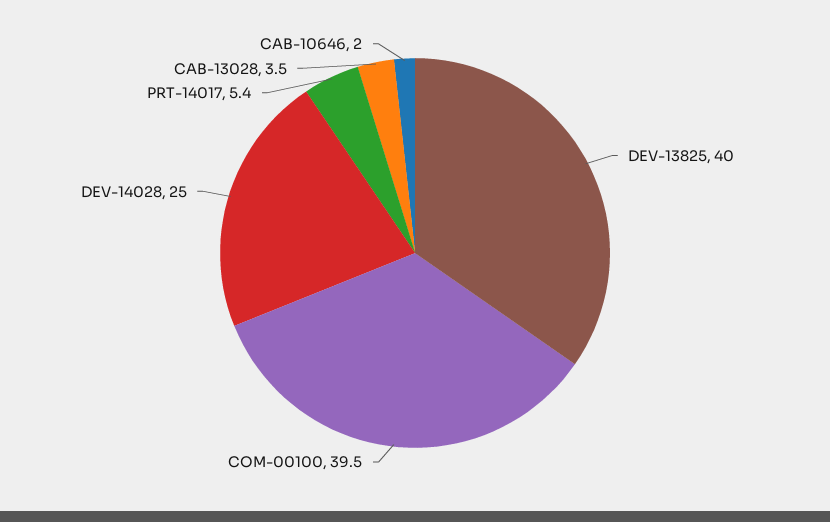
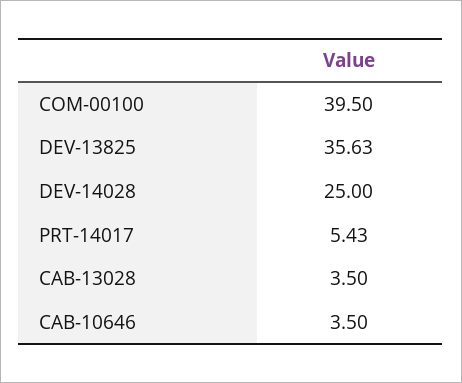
DEV-13825: 40 -> 35.63
CAB-10646: 2 -> 3.5

